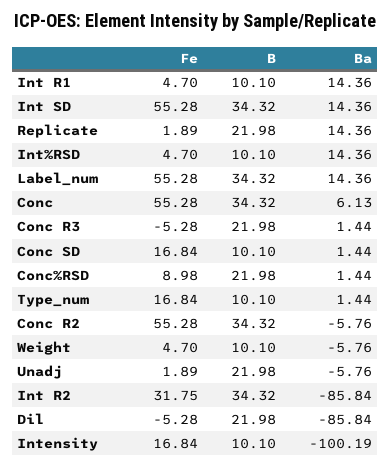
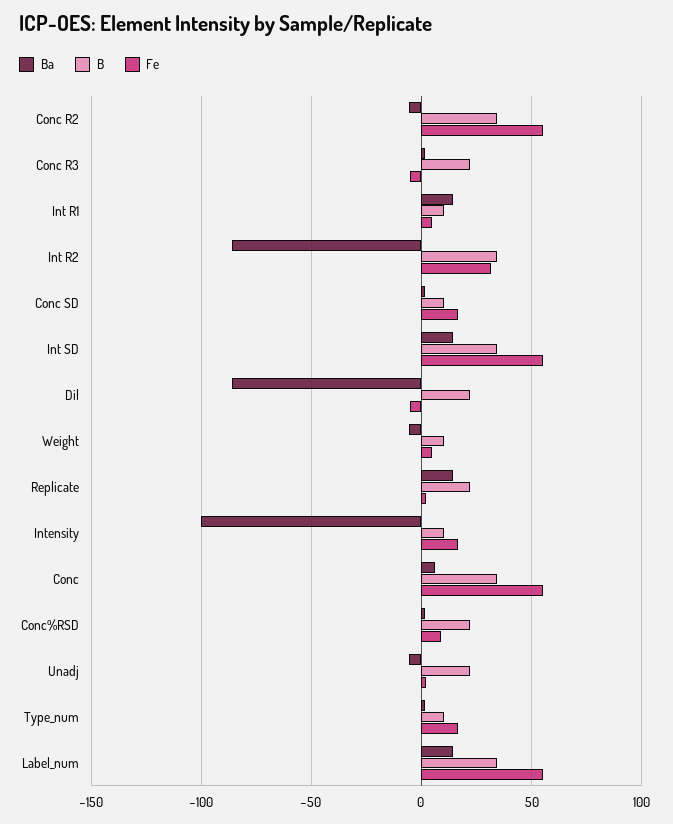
Fe, Int%RSD: 4.7 -> none
B, Int%RSD: 10.1 -> none
Ba, Int%RSD: 14.36 -> none

